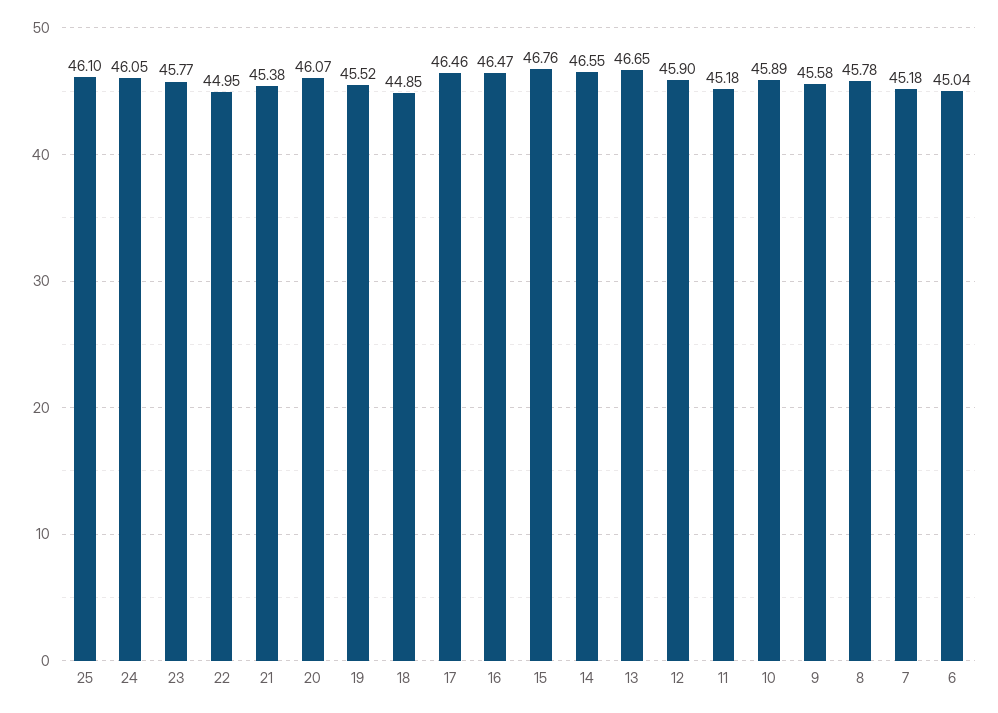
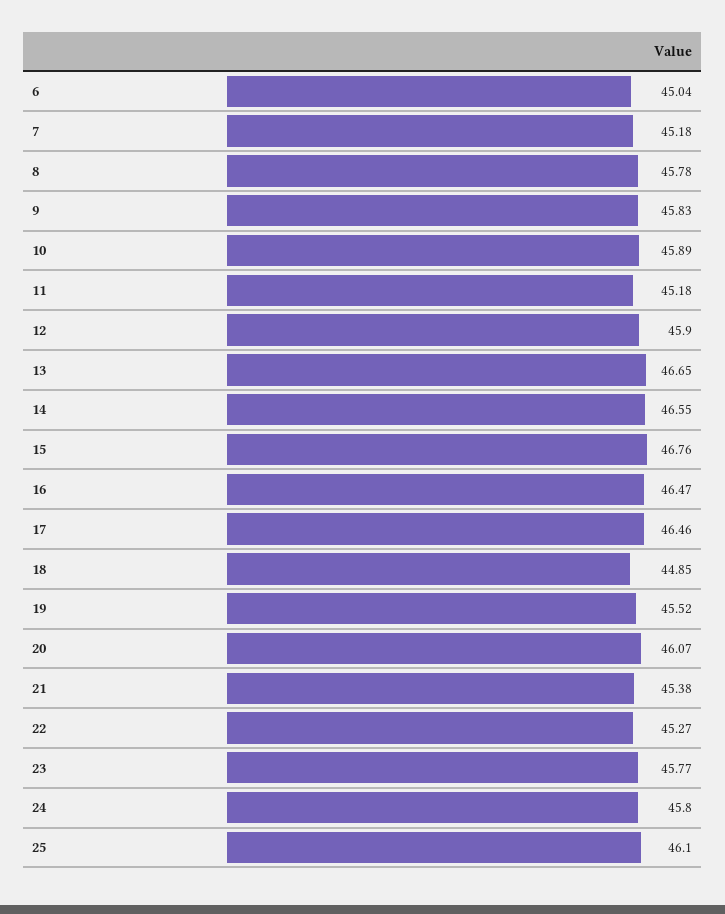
24: 46.05 -> 45.8
22: 44.95 -> 45.27
9: 45.58 -> 45.83

